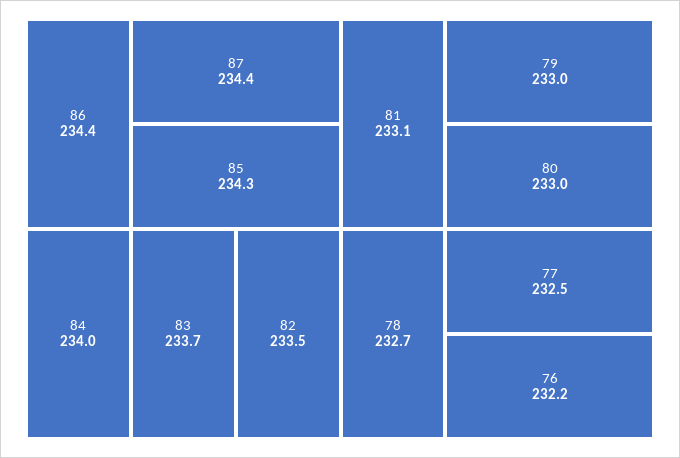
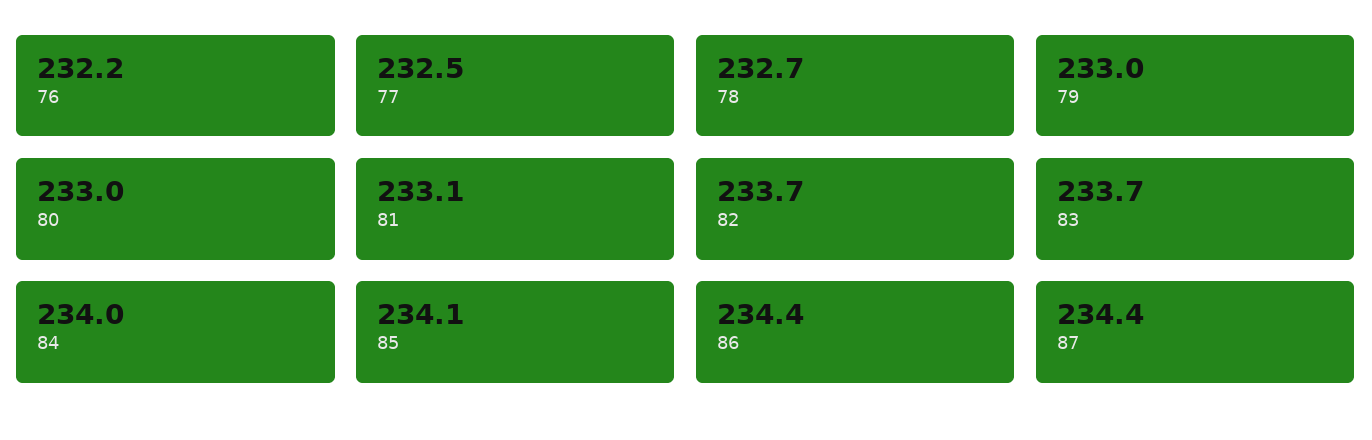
85: 234.3 -> 234.1
82: 233.5 -> 233.7

